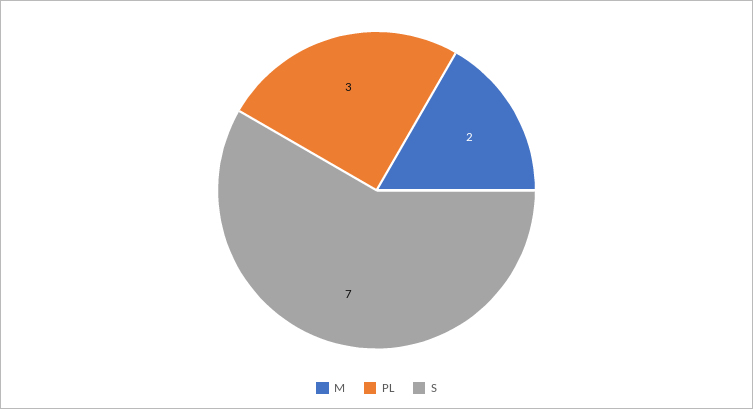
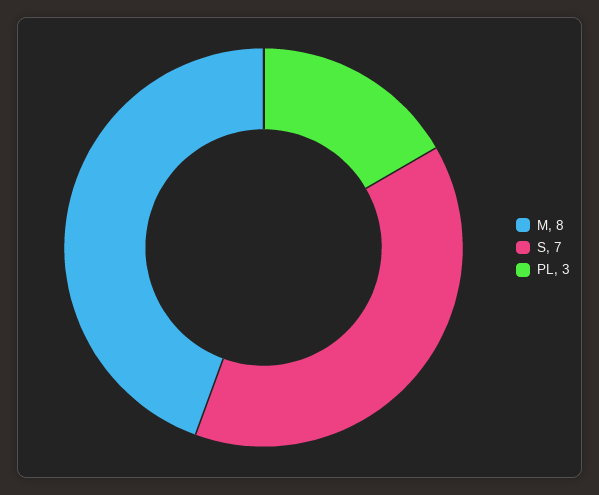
M: 2 -> 8

